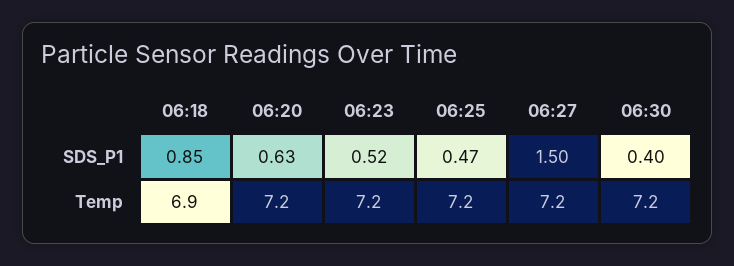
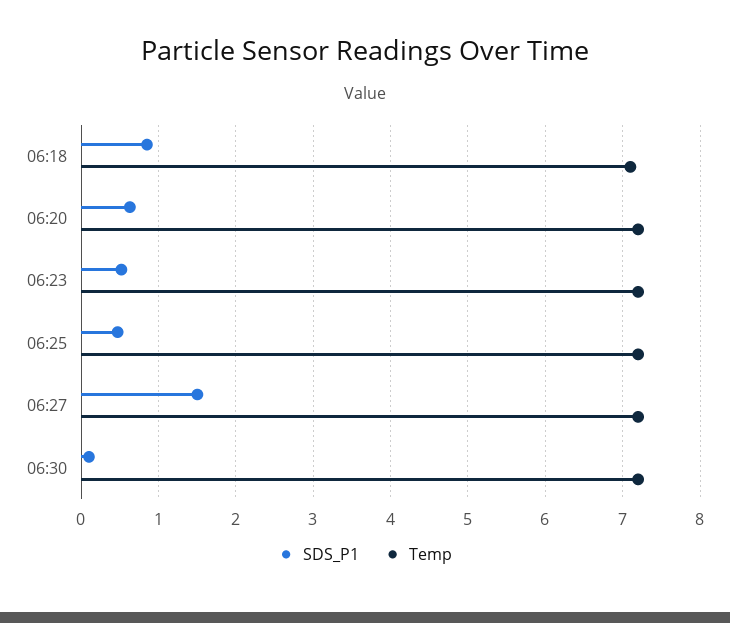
SDS_P1, 06:30: 0.4 -> 0.1
Temp, 06:18: 6.9 -> 7.1

